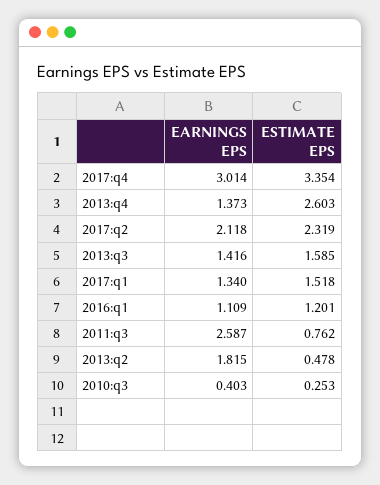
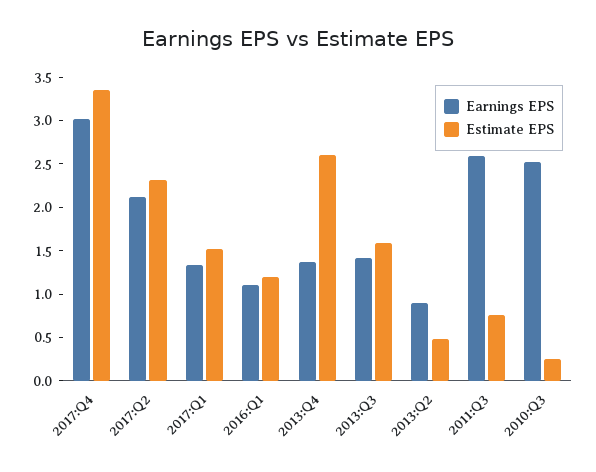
EARNINGS EPS, 2013:q2: 1.815 -> 0.9
EARNINGS EPS, 2010:q3: 0.403 -> 2.5

